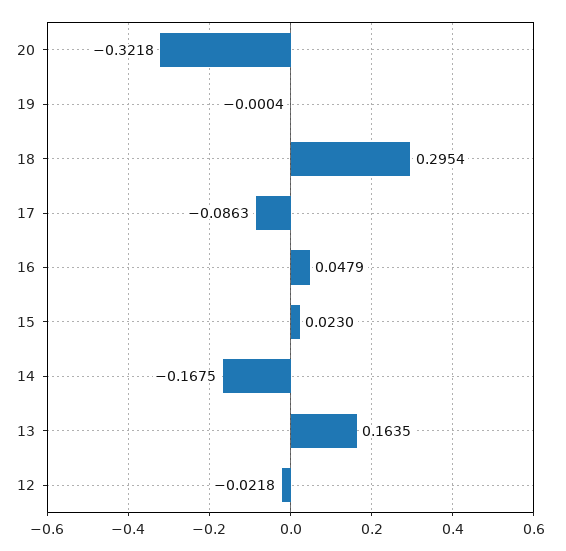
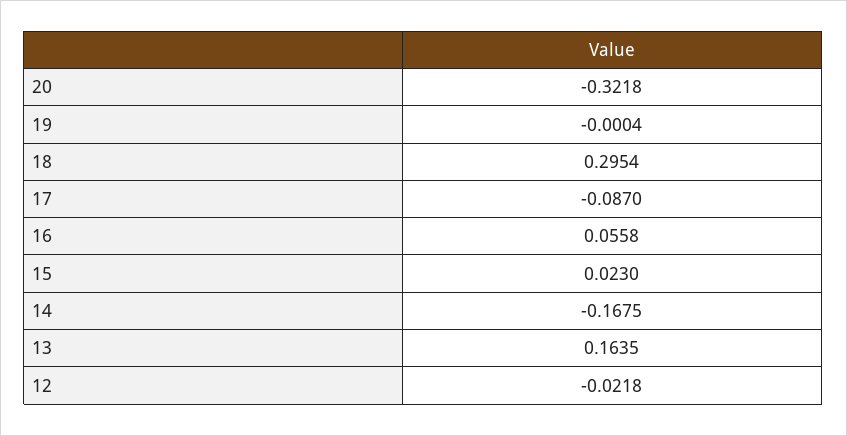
17: -0.0863 -> -0.087
16: 0.0479 -> 0.0558

